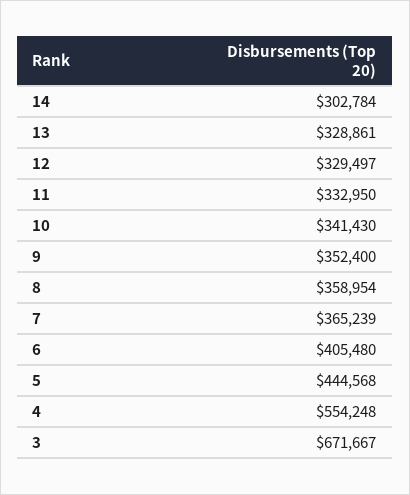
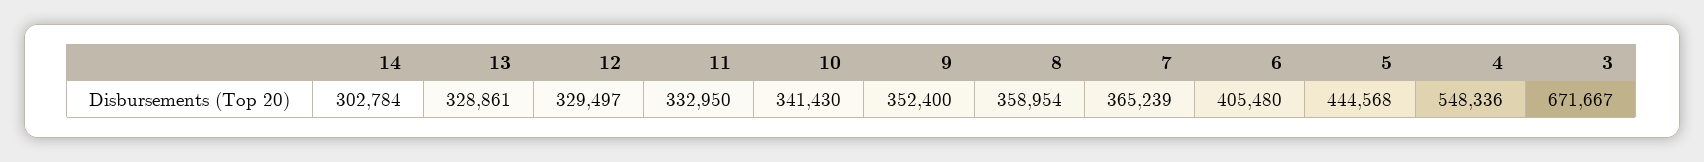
4: 554248 -> 548336

